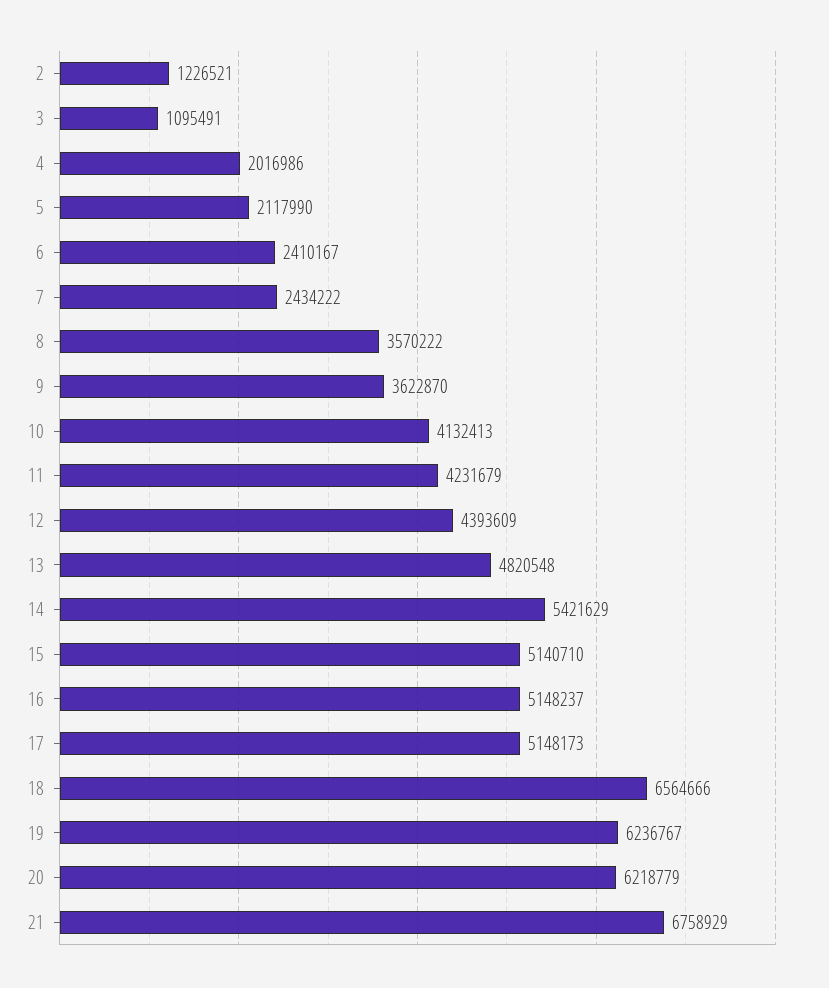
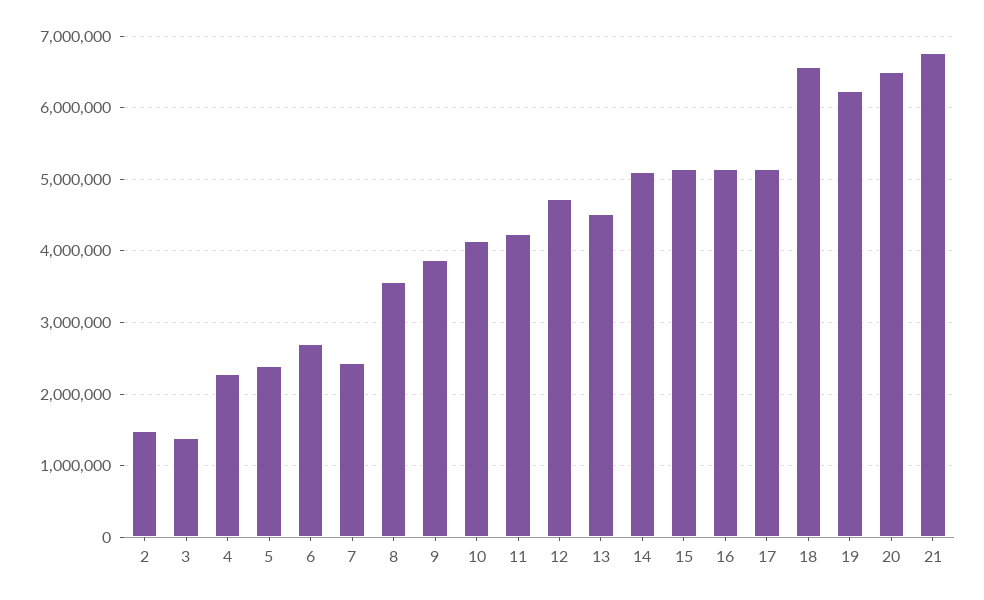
2: 1226521 -> 1500000
3: 1095491 -> 1400000
4: 2016986 -> 2300000
5: 2117990 -> 2400000
6: 2410167 -> 2700000
9: 3622870 -> 3900000
12: 4393609 -> 4700000
13: 4820548 -> 4500000
14: 5421629 -> 5100000
20: 6218779 -> 6500000

